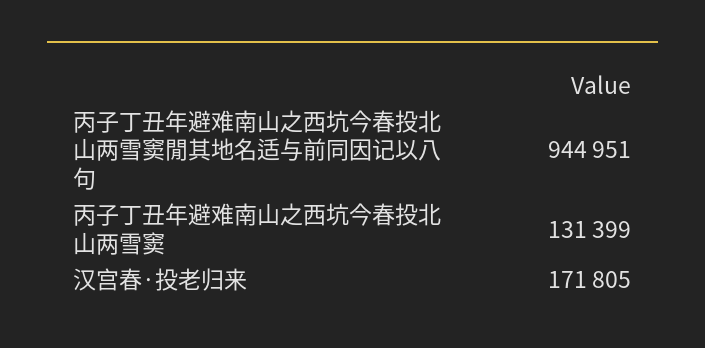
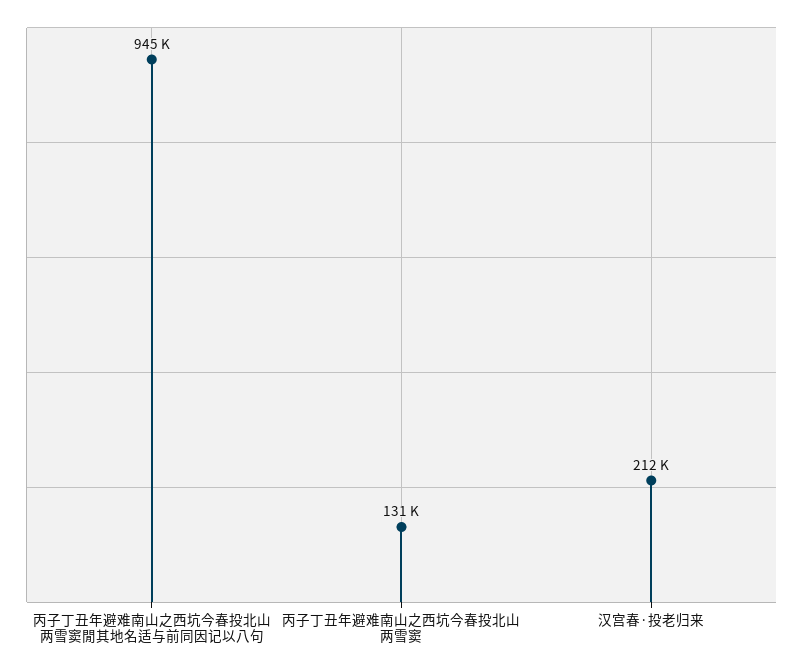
汉宫春·投老归来: 171805 -> 212000

